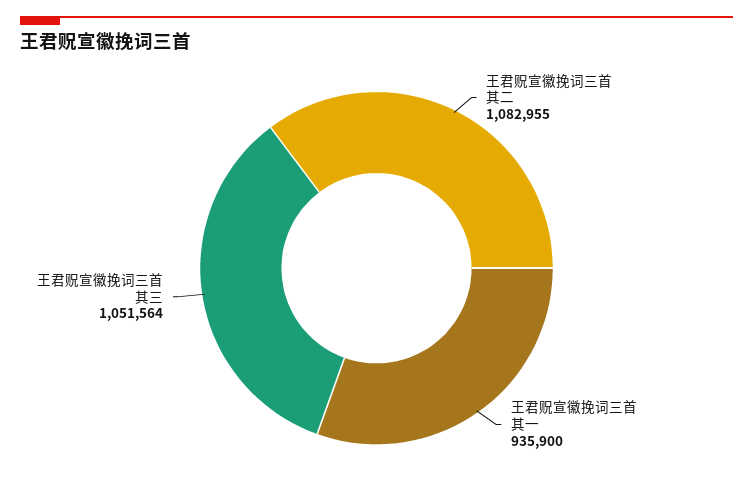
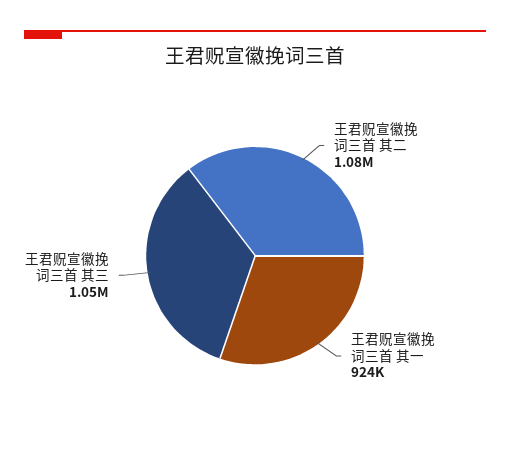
王君贶宣徽挽词三首 其一: 935900 -> 924000

